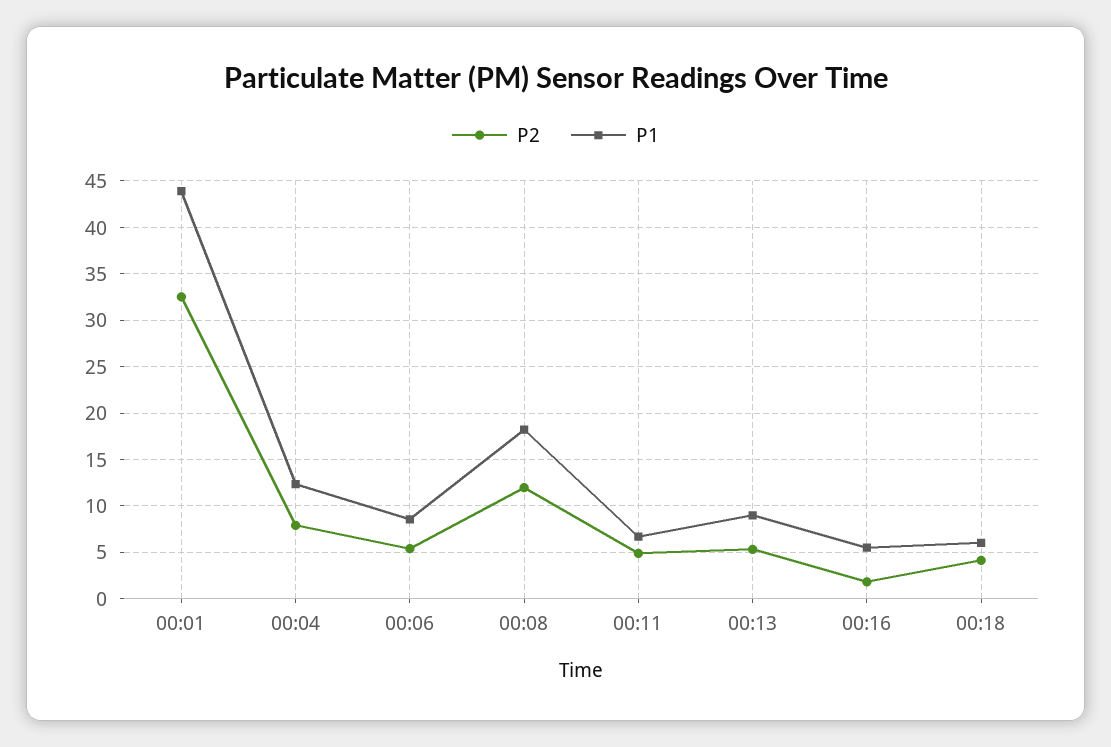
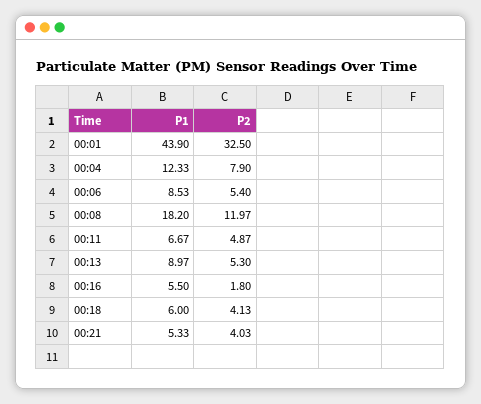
P1, 00:21: none -> 5.33
P2, 00:21: none -> 4.03

